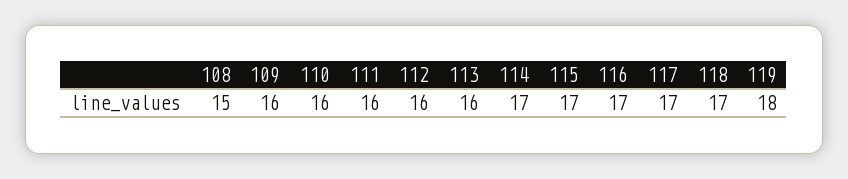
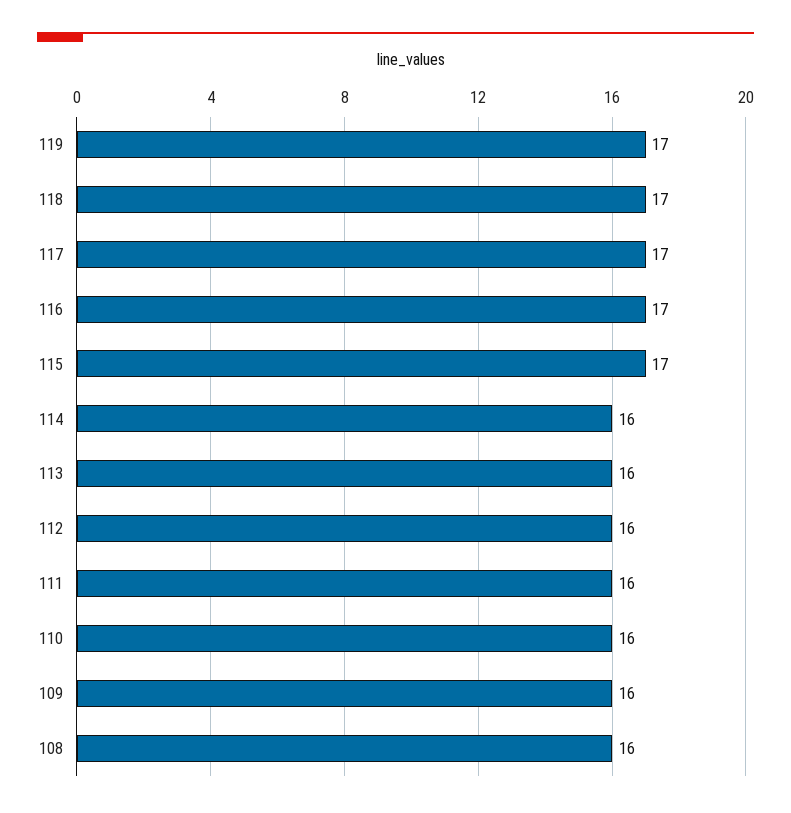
108: 15 -> 16
114: 17 -> 16
119: 18 -> 17

